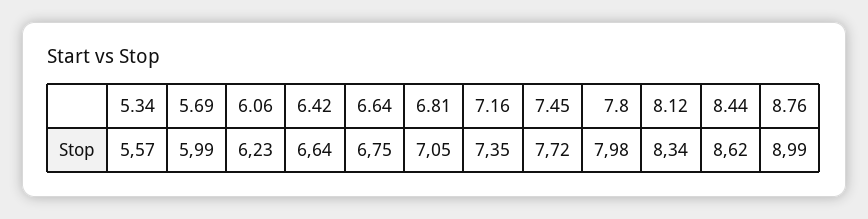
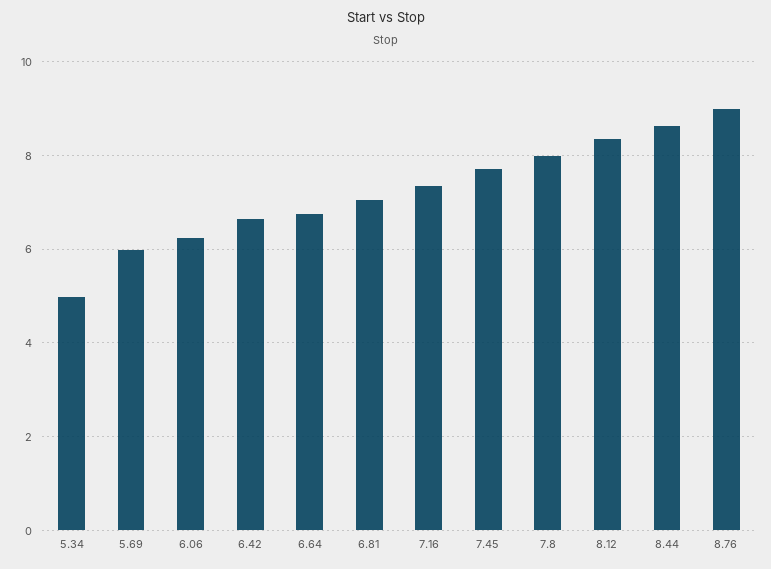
5.34: 5.57 -> 5

